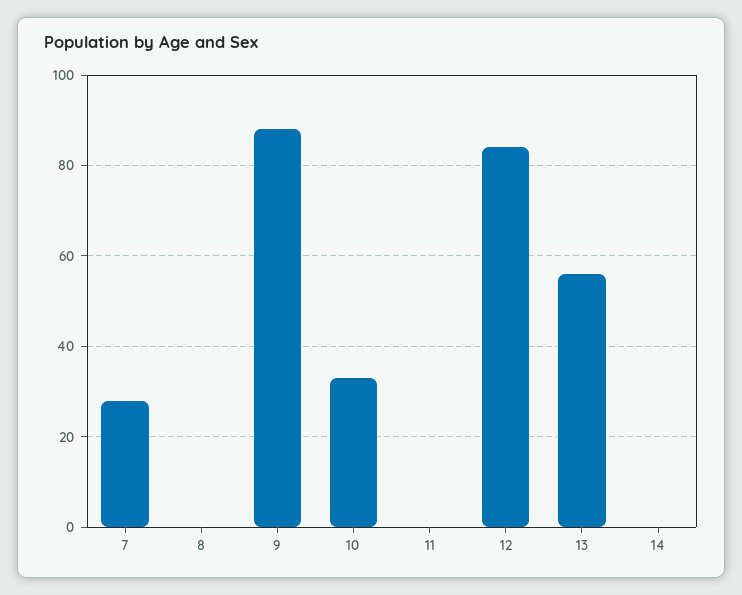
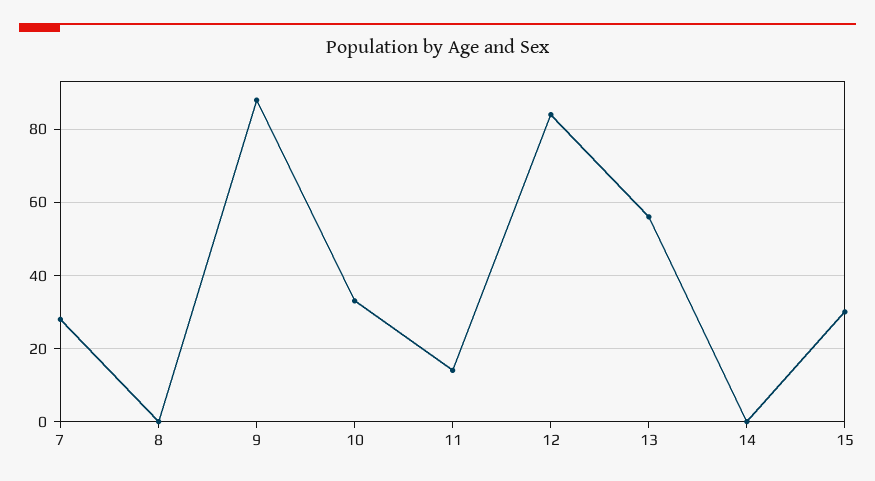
11: 0 -> 15
15: none -> 30

